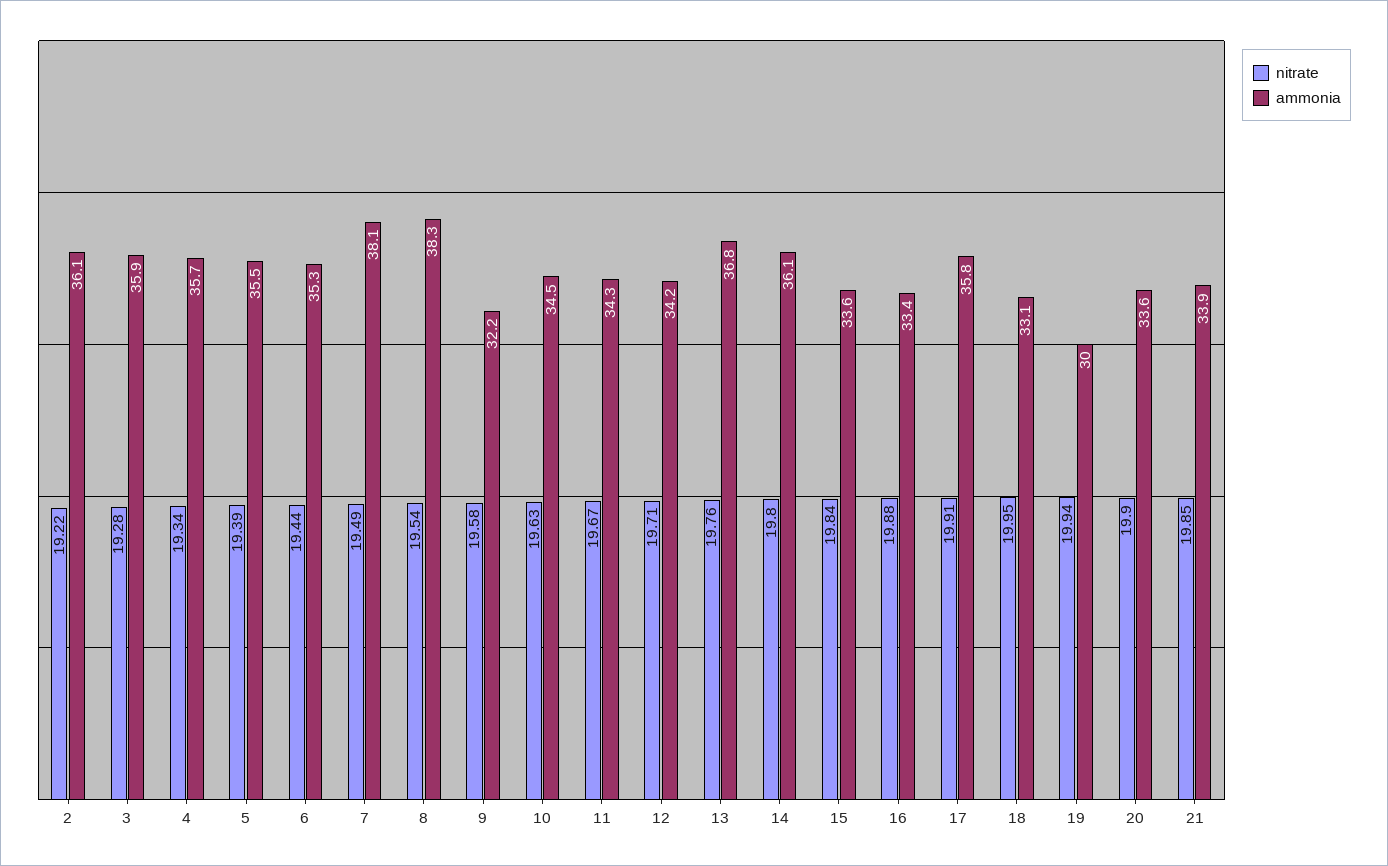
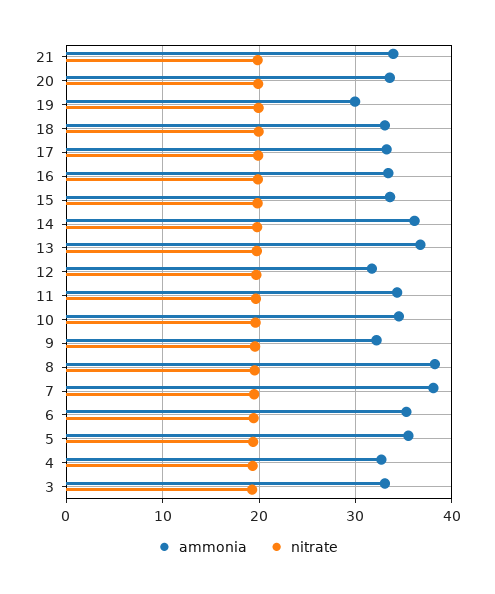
nitrate, 2: 19.22 -> none
ammonia, 2: 36.1 -> none
ammonia, 3: 35.9 -> 33
ammonia, 4: 35.7 -> 33
ammonia, 12: 34.2 -> 32
ammonia, 17: 35.8 -> 33

